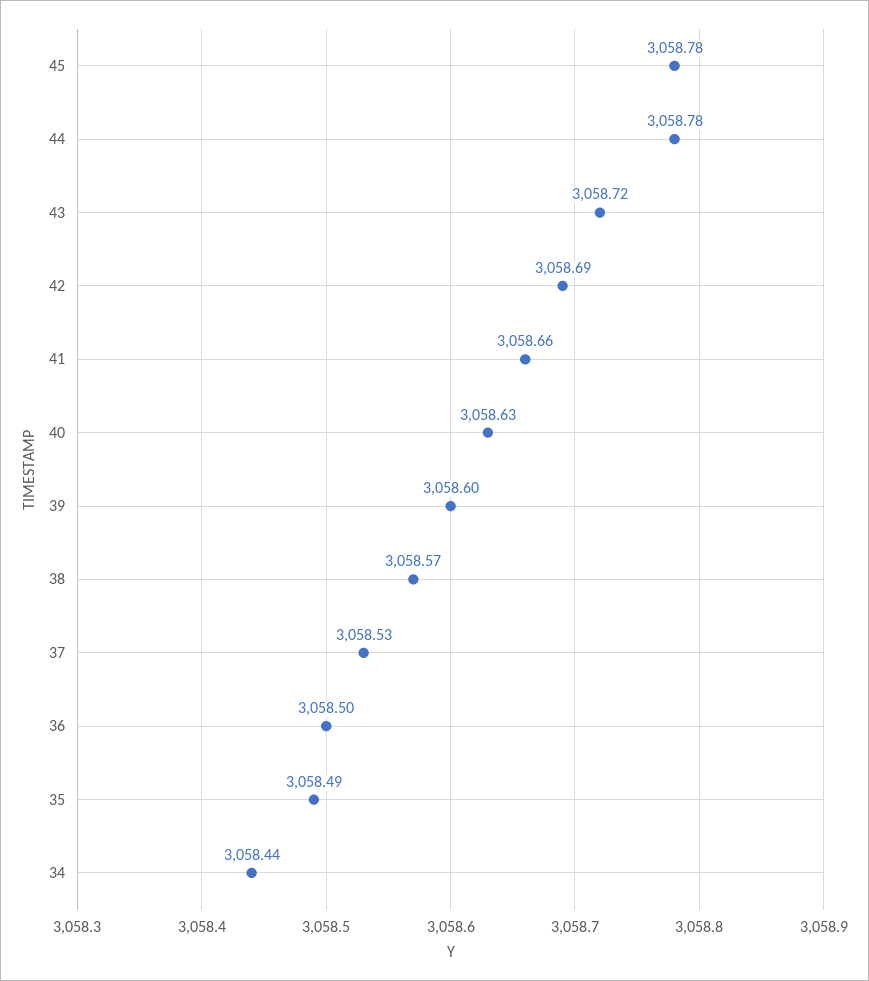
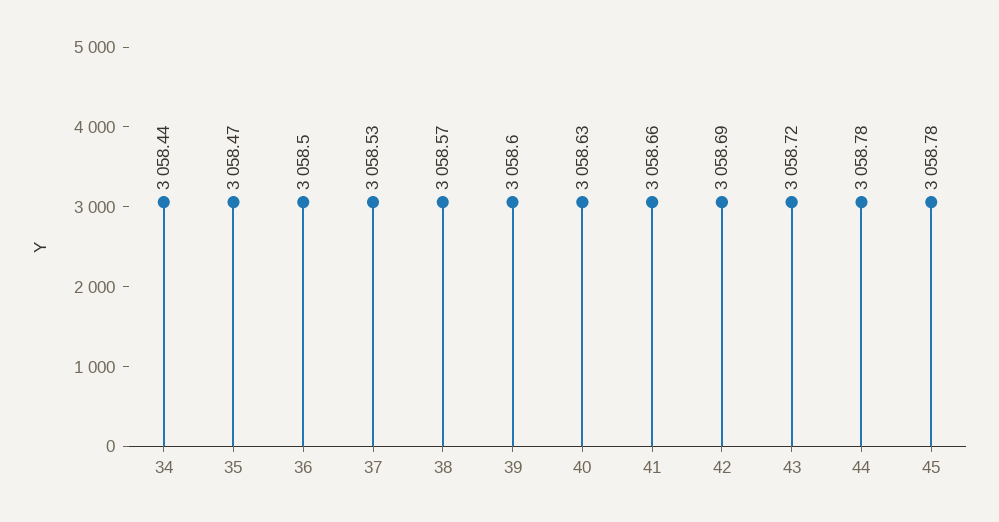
35: 3058.49 -> 3058.47

